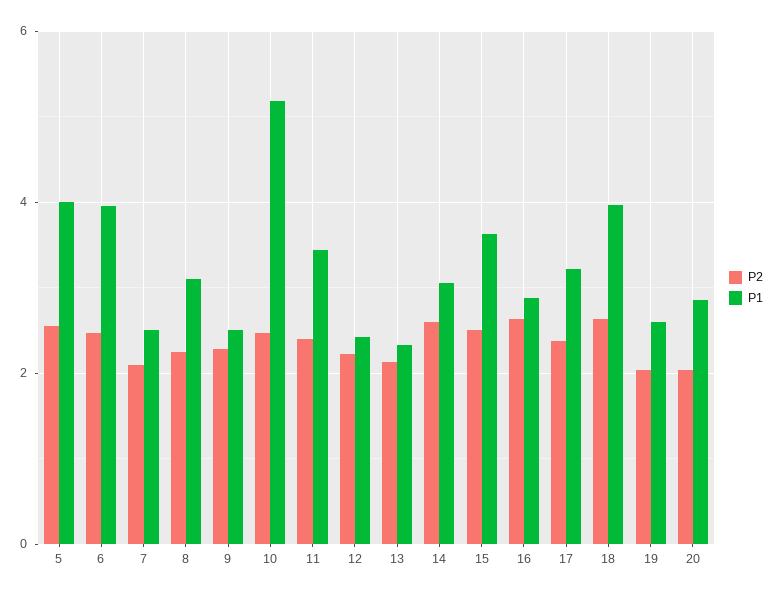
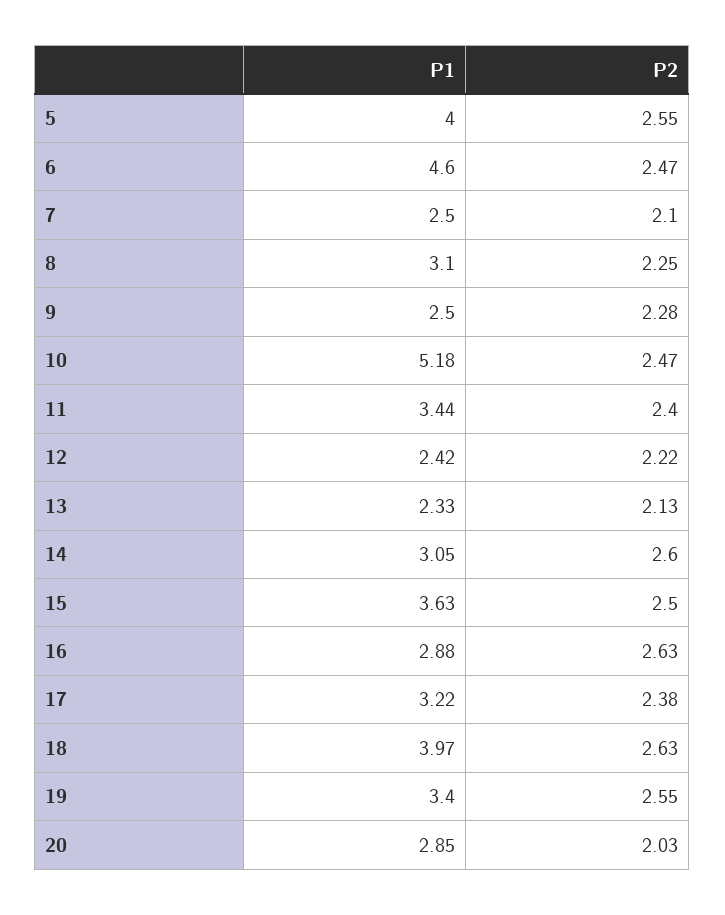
P1, 6: 4 -> 4.6
P2, 19: 2 -> 2.55
P1, 19: 2.6 -> 3.4

